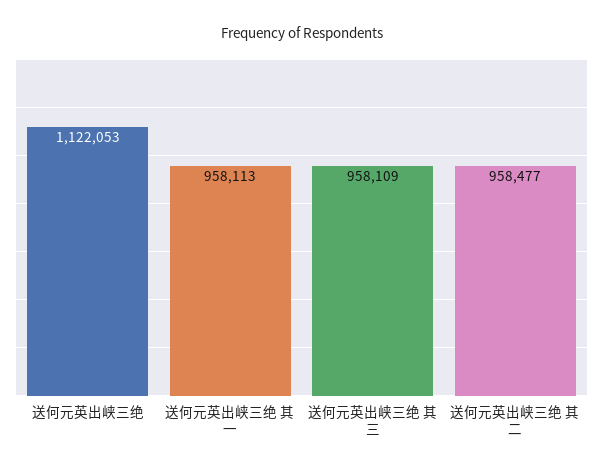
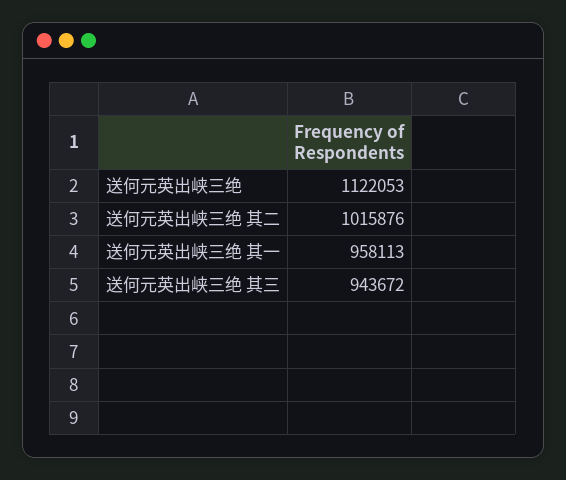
送何元英出峡三绝 其三: 958109 -> 943672
送何元英出峡三绝 其二: 958477 -> 1015876

